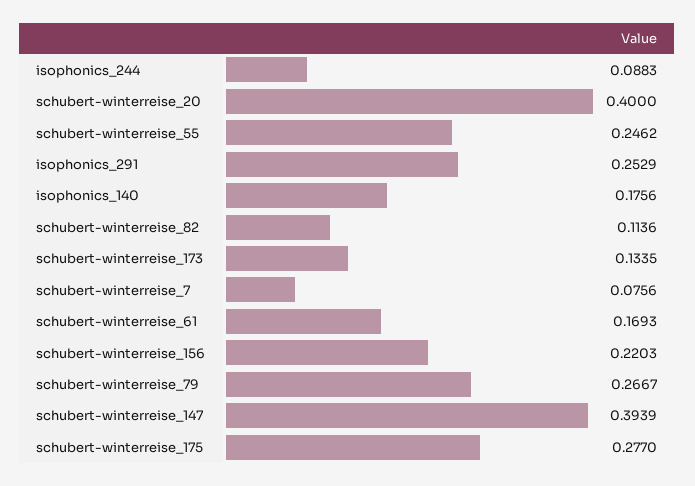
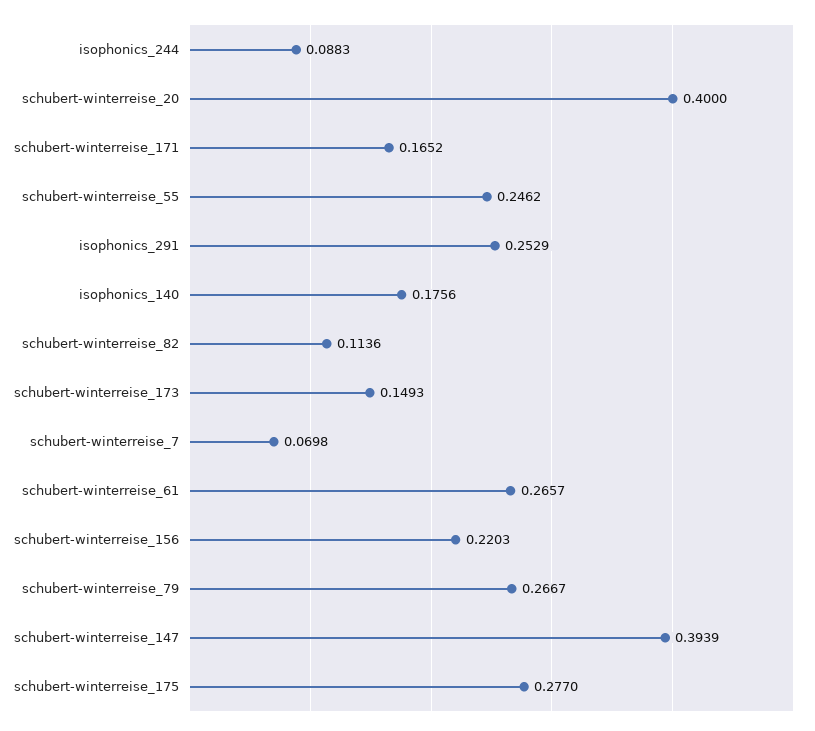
schubert-winterreise_173: 0.1335 -> 0.1493
schubert-winterreise_7: 0.0756 -> 0.0698
schubert-winterreise_61: 0.1693 -> 0.2657
schubert-winterreise_171: none -> 0.1652

